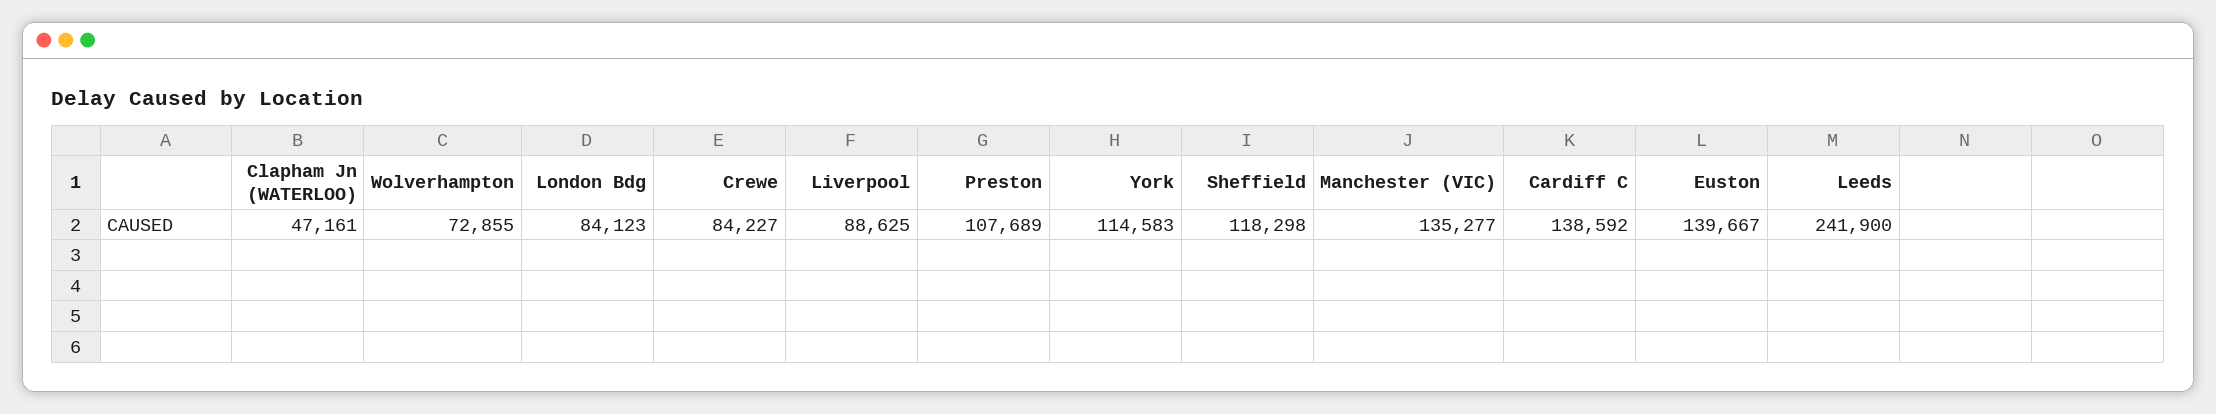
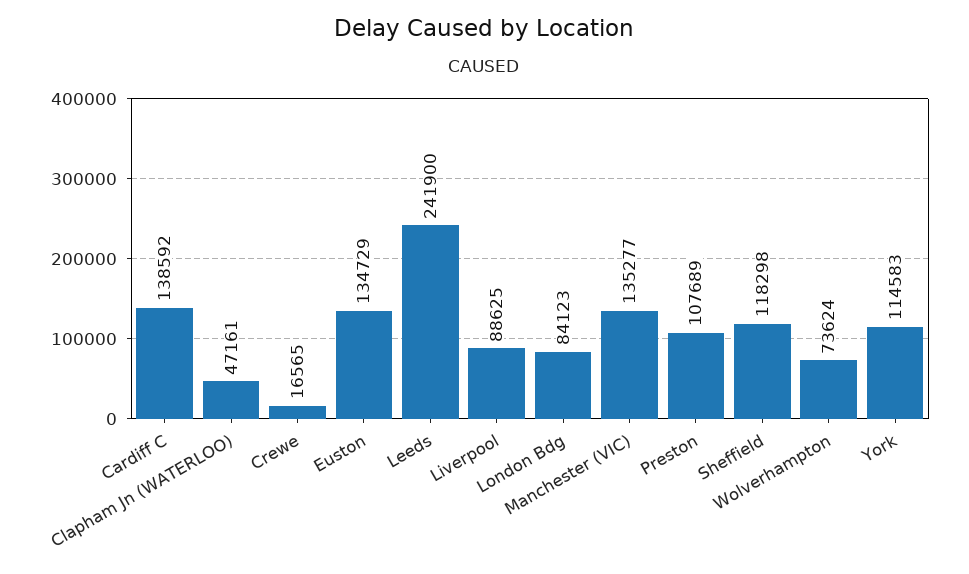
Wolverhampton: 72855 -> 73624
Crewe: 84227 -> 16565
Euston: 139667 -> 134729

